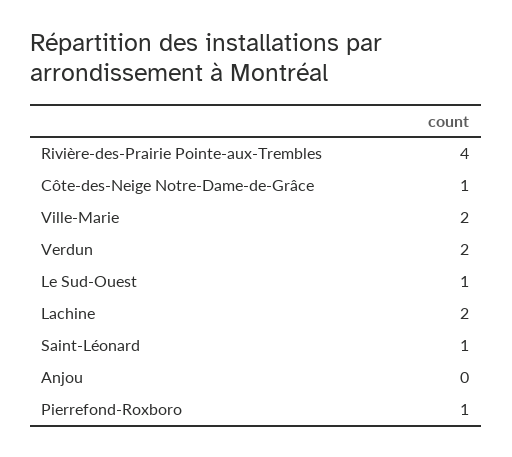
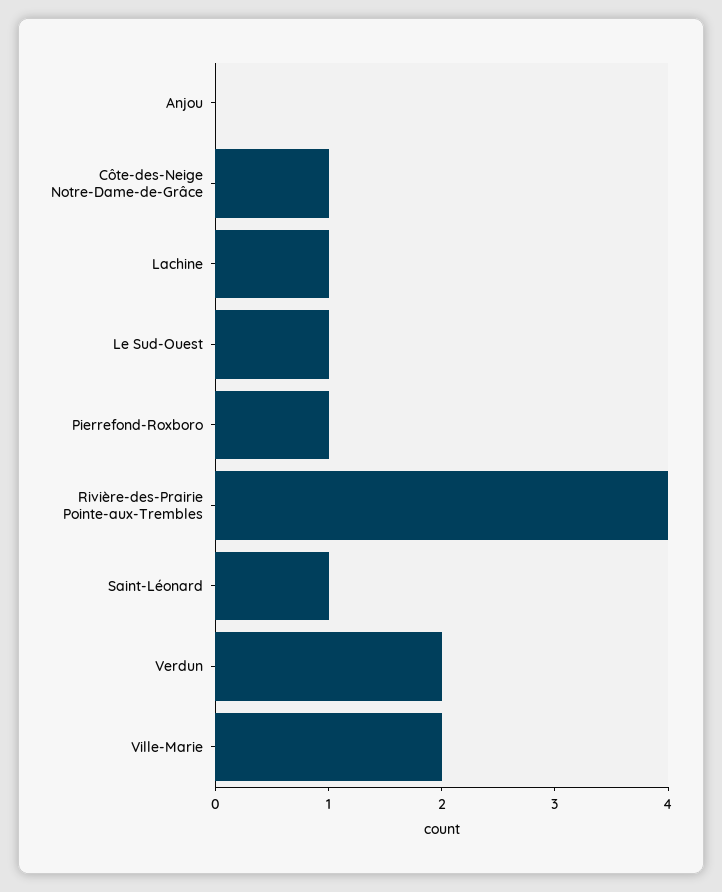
Lachine: 2 -> 1

